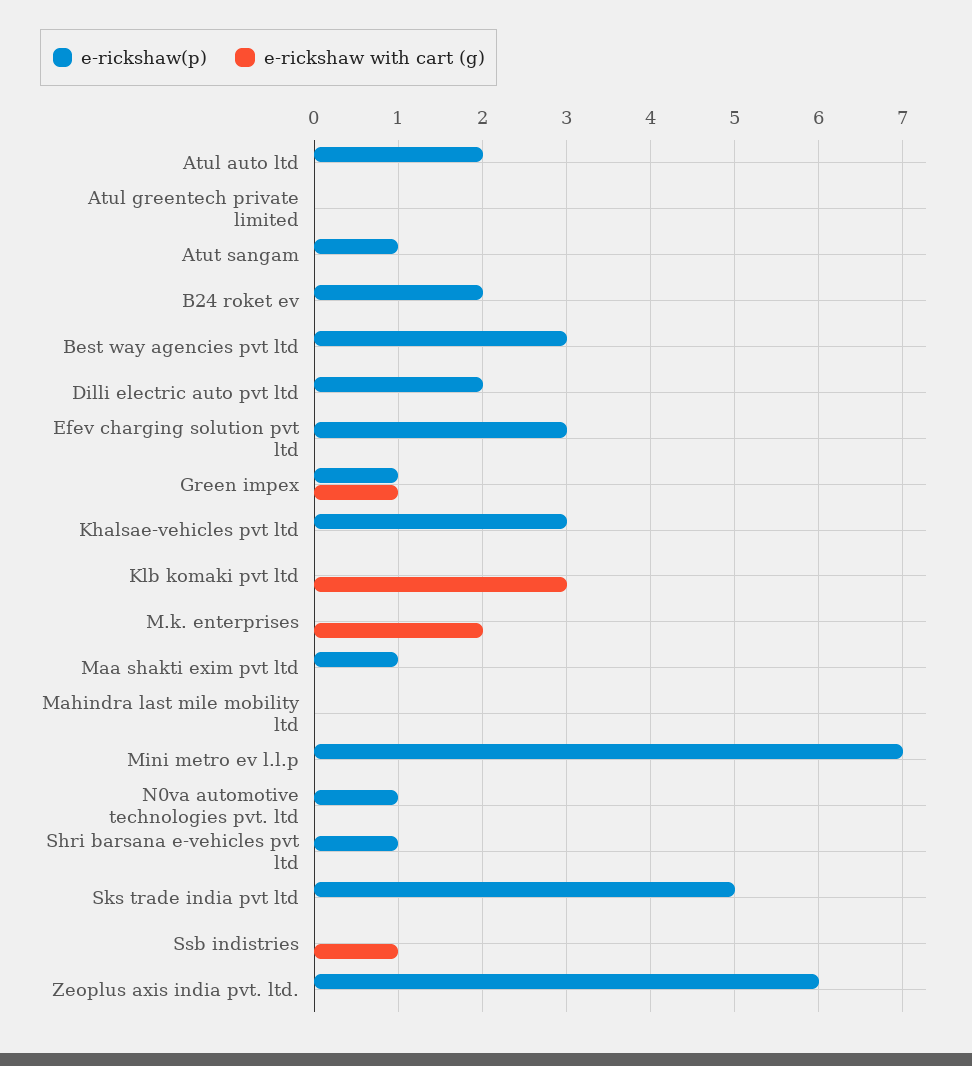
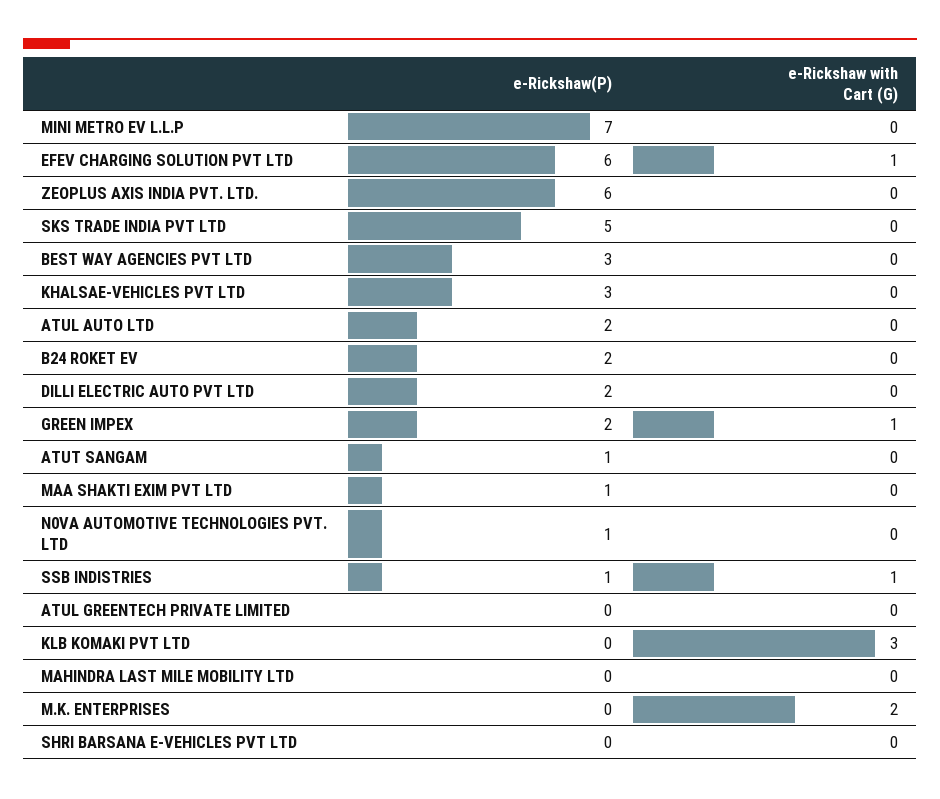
e-rickshaw(p), Efev charging solution pvt ltd: 3 -> 6
e-rickshaw with cart (g), Efev charging solution pvt ltd: 0 -> 1
e-rickshaw(p), Green impex: 1 -> 2
e-rickshaw(p), Shri barsana e-vehicles pvt ltd: 1 -> 0
e-rickshaw(p), Ssb indistries: 0 -> 1

